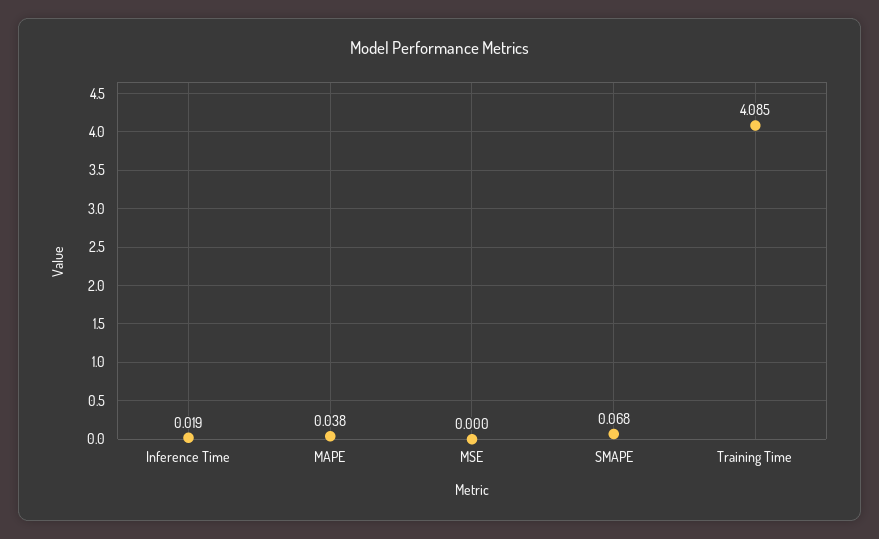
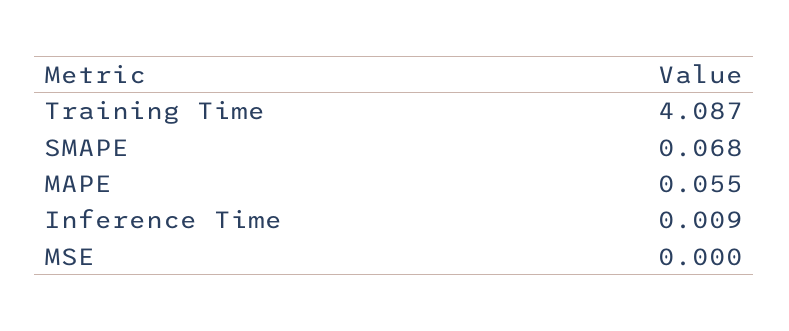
Inference Time: 0.019 -> 0.009
MAPE: 0.038 -> 0.055
Training Time: 4.085 -> 4.087

